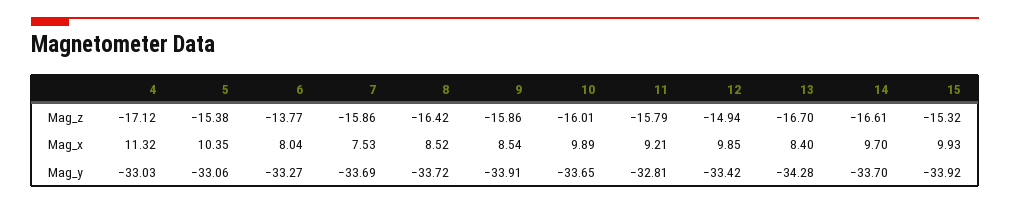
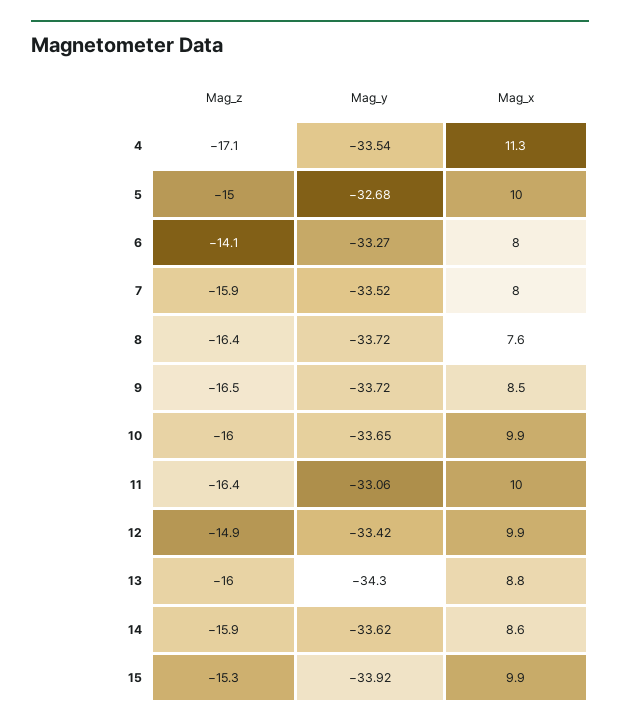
5, Mag_z: -15.38 -> -15
6, Mag_z: -13.77 -> -14.1
9, Mag_z: -15.86 -> -16.5
11, Mag_z: -15.79 -> -16.4
13, Mag_z: -16.7 -> -16
14, Mag_z: -16.61 -> -15.9
5, Mag_x: 10.35 -> 10
7, Mag_x: 7.53 -> 8
8, Mag_x: 8.52 -> 7.6
11, Mag_x: 9.21 -> 10
13, Mag_x: 8.4 -> 8.8
14, Mag_x: 9.7 -> 8.6
4, Mag_y: -33.03 -> -33.54
5, Mag_y: -33.06 -> -32.68
7, Mag_y: -33.69 -> -33.52
9, Mag_y: -33.91 -> -33.72
11, Mag_y: -32.81 -> -33.06
13, Mag_y: -34.28 -> -34.3
14, Mag_y: -33.7 -> -33.62

